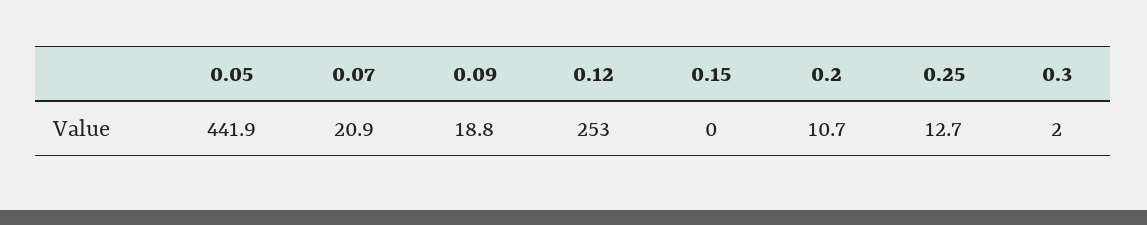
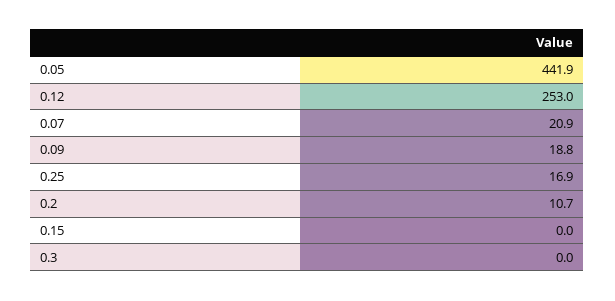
0.25: 12.7 -> 16.9
0.3: 2 -> 0

